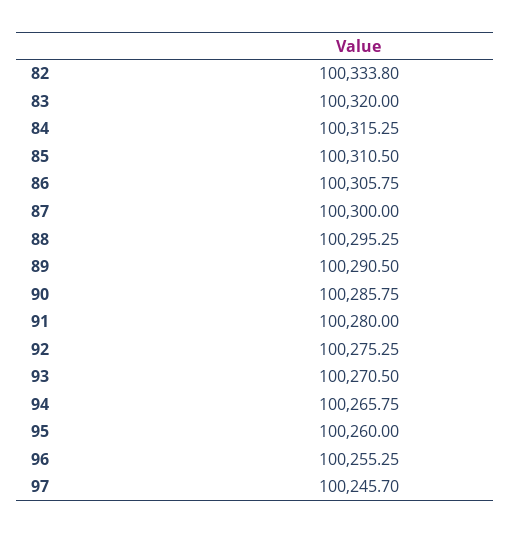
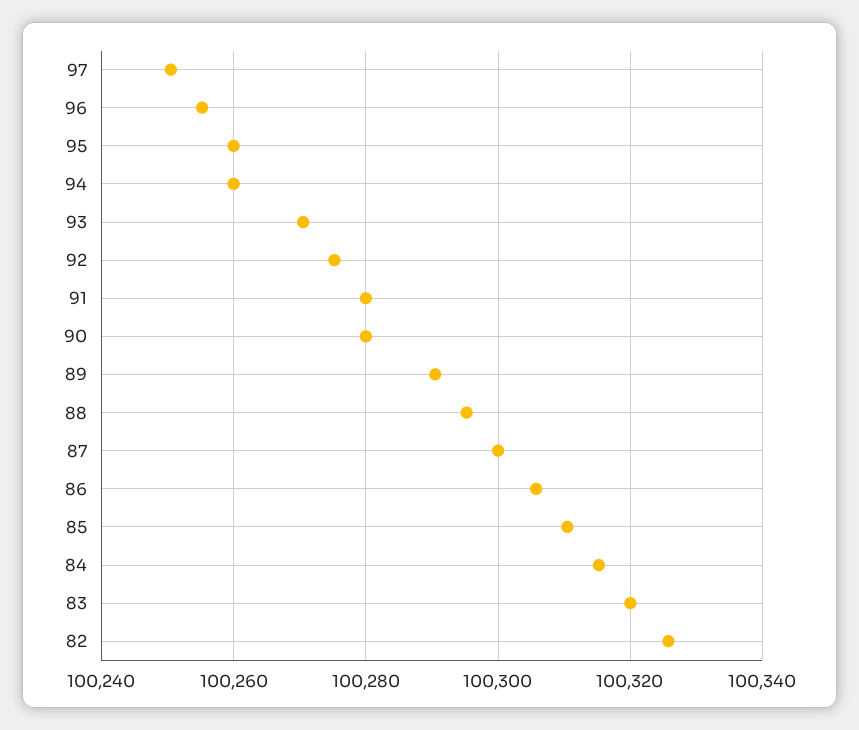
82: 100333.8 -> 100326
90: 100285.75 -> 100280
94: 100265.75 -> 100260
97: 100245.7 -> 100250

